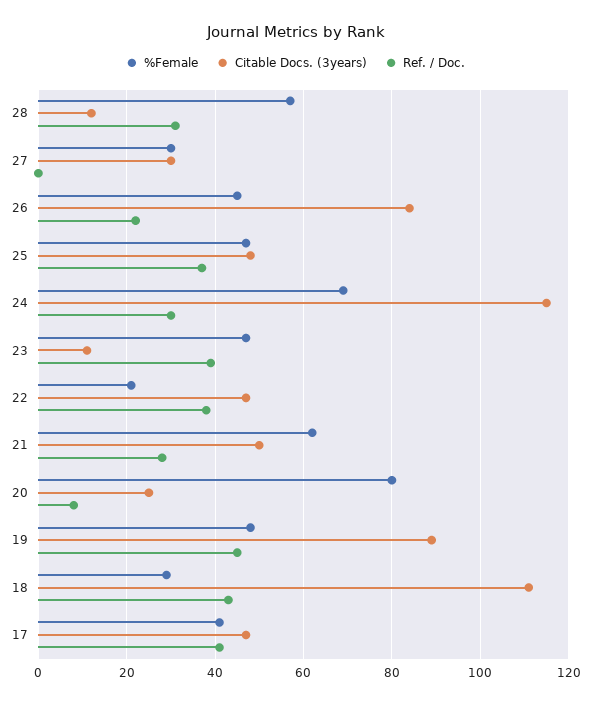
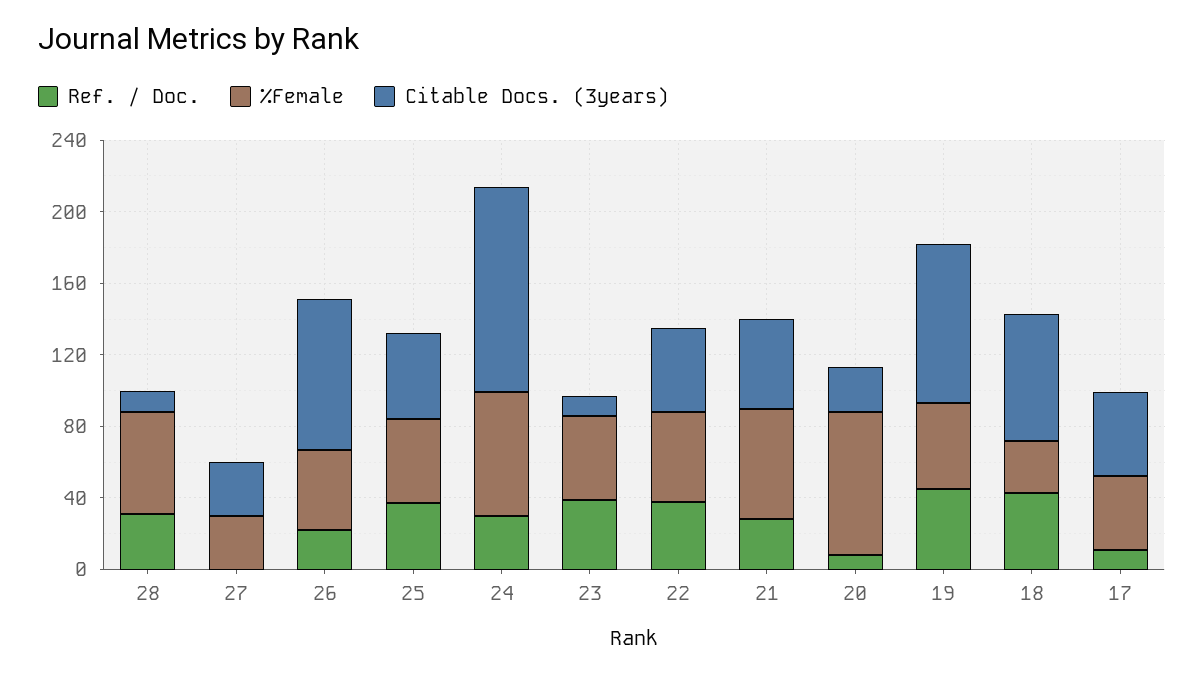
%Female, 22: 20 -> 50
Citable Docs. (3years), 18: 110 -> 70
Ref. / Doc., 17: 40 -> 10

